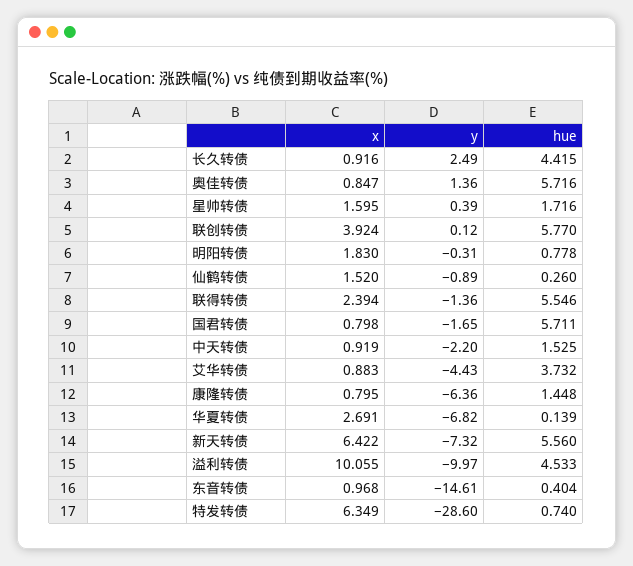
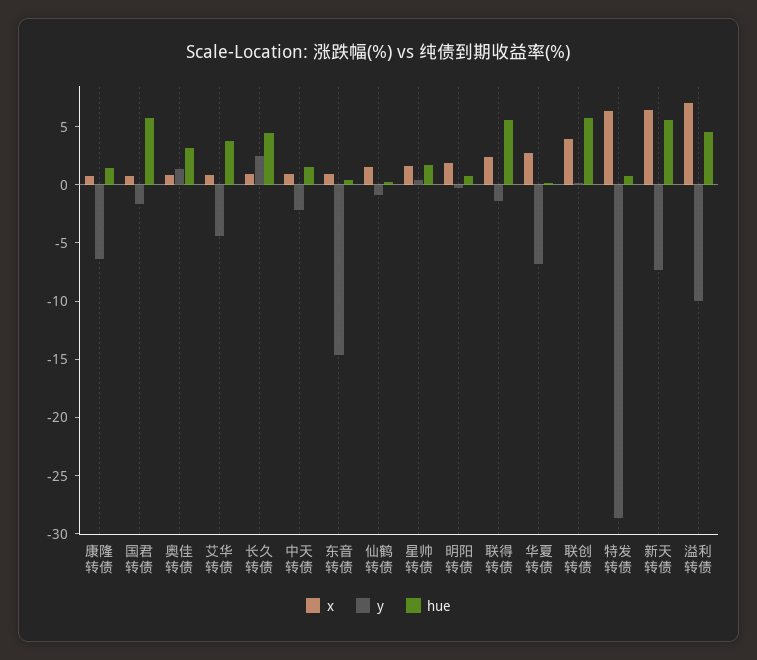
hue, 奥佳转债: 5.716 -> 3
x, 溢利转债: 10.055 -> 7

